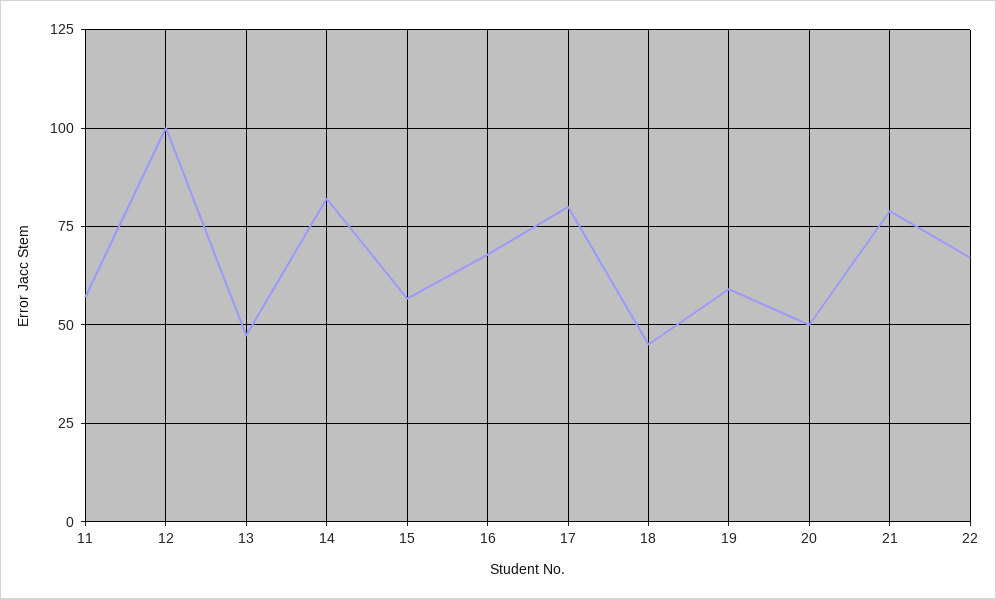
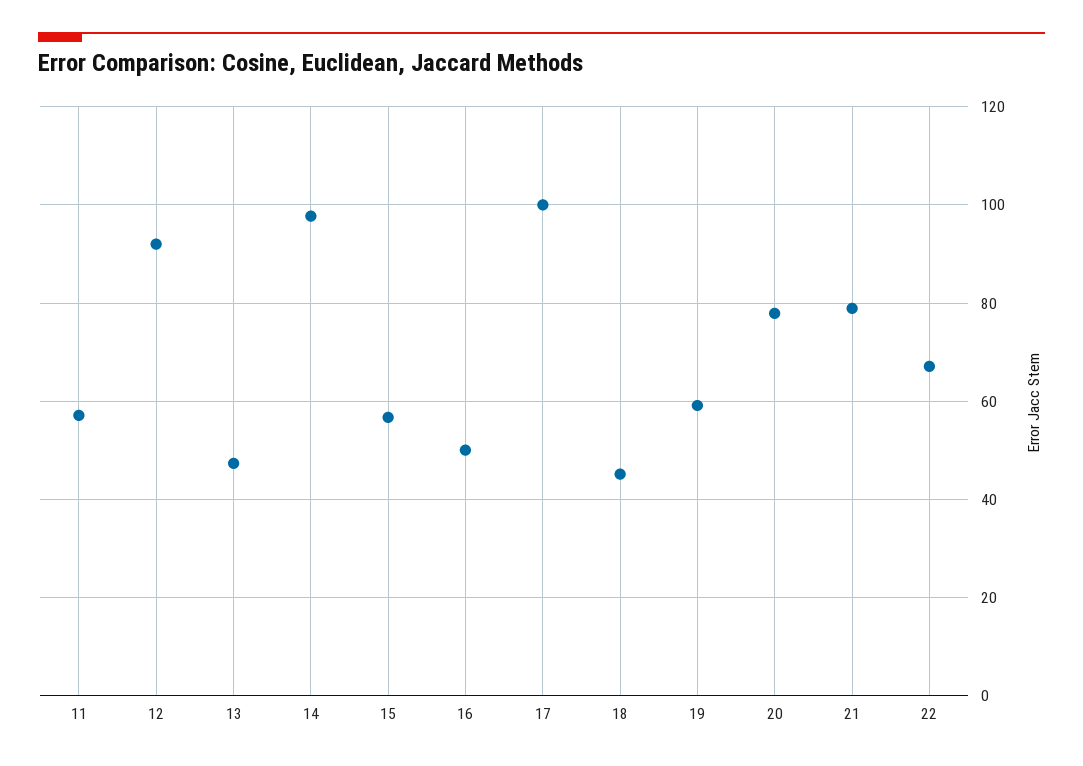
12: 100 -> 92
14: 82.5 -> 98
16: 67.5 -> 50
17: 80 -> 100
20: 50 -> 78

